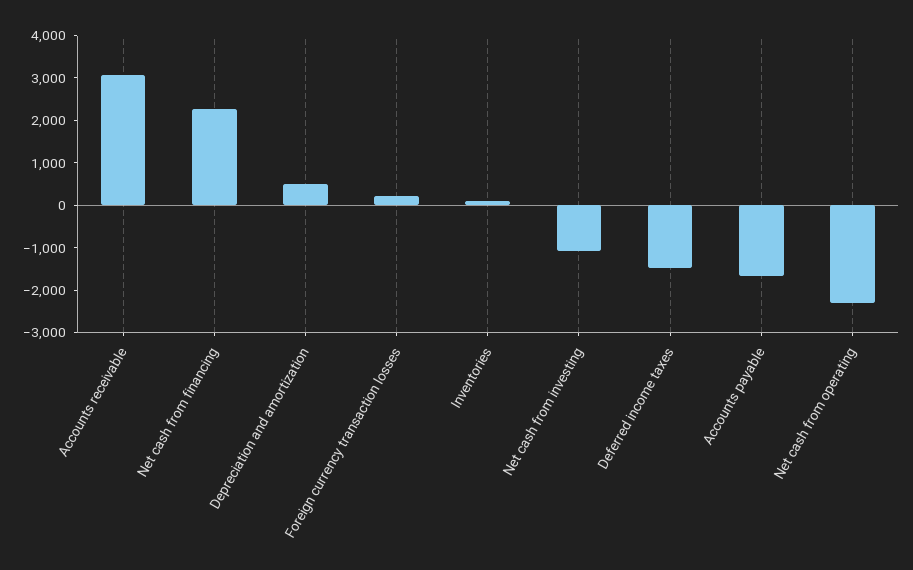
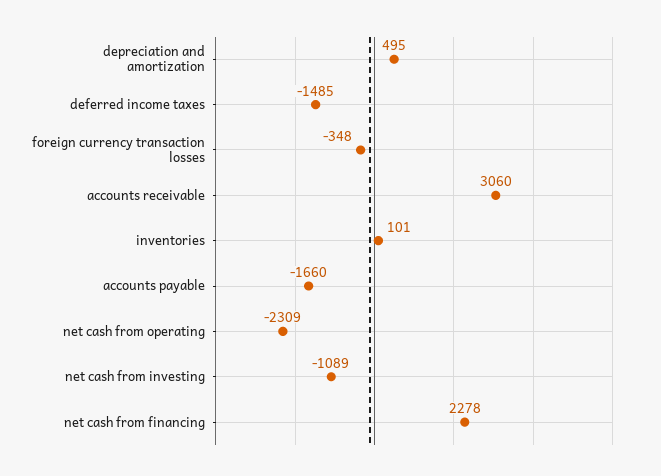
Foreign currency transaction losses: 200 -> -348

